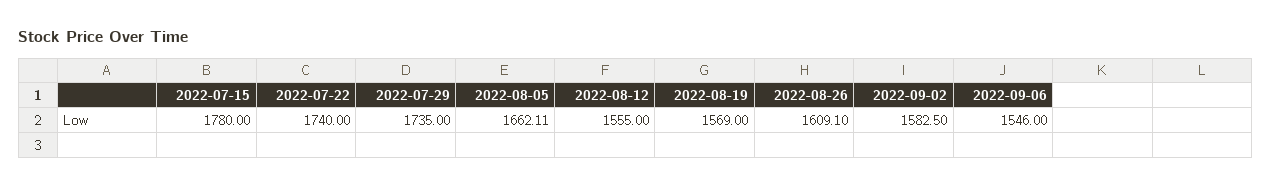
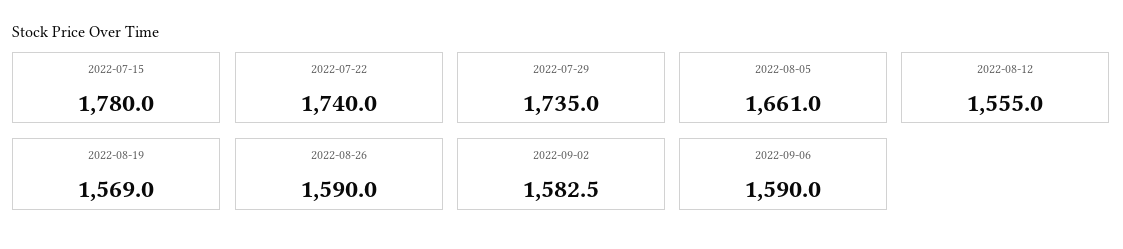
2022-08-05: 1662.11 -> 1661
2022-08-26: 1609.1 -> 1590
2022-09-06: 1546 -> 1590

